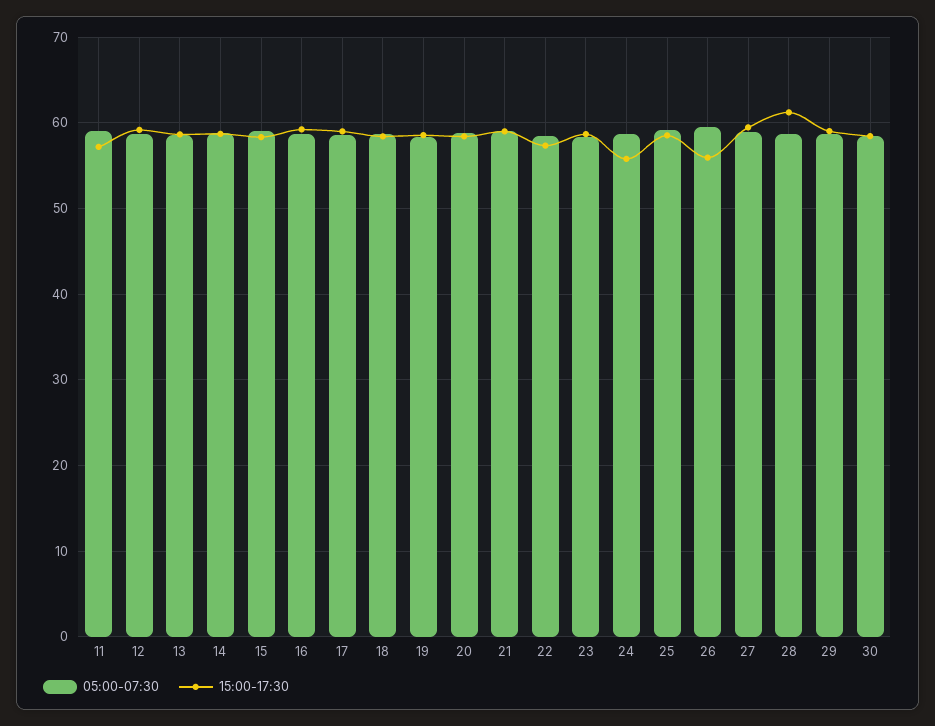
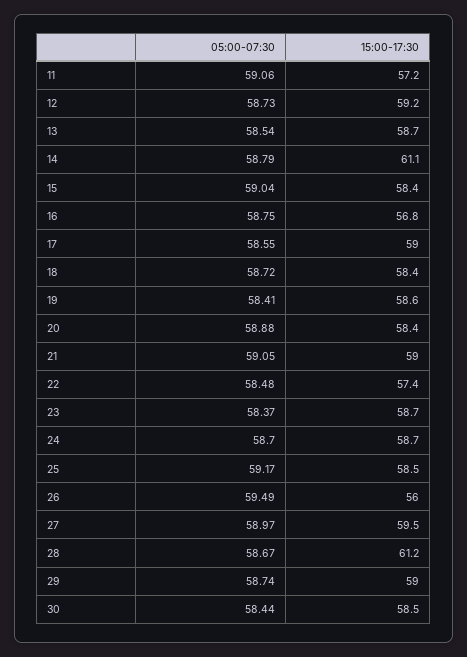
15:00-17:30, 14: 59 -> 61.1
15:00-17:30, 16: 59 -> 56.8
15:00-17:30, 24: 56 -> 58.7

